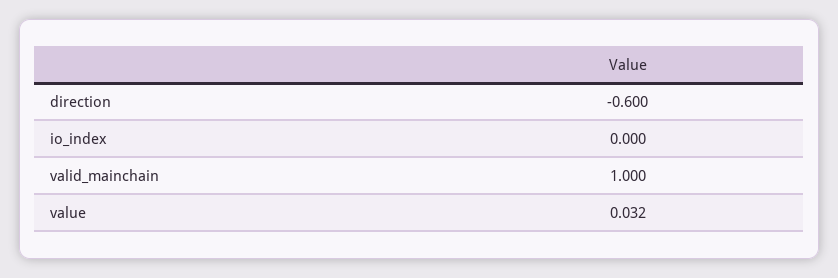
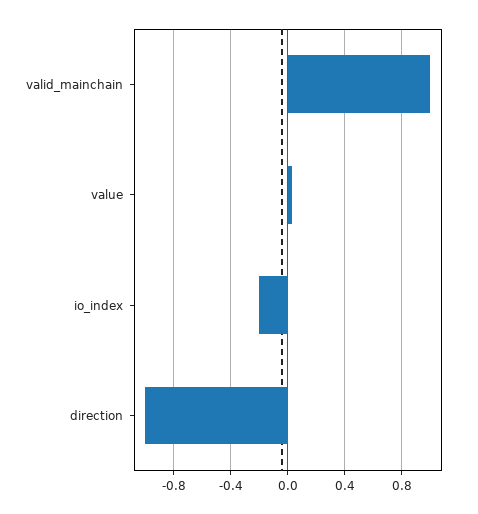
direction: -0.6 -> -1
io_index: 0 -> -0.2

